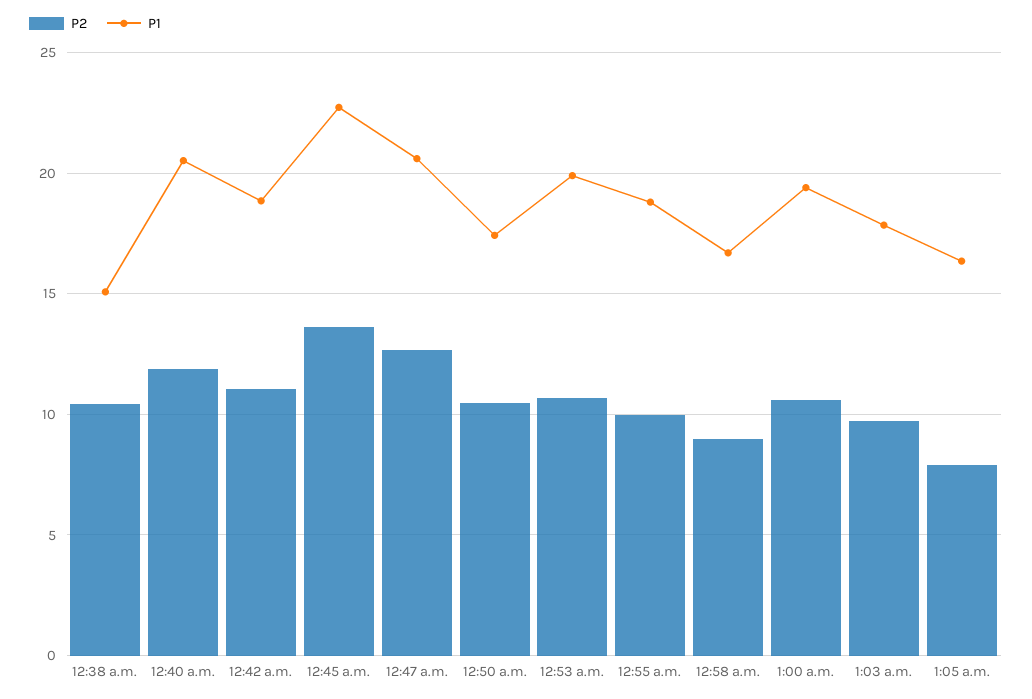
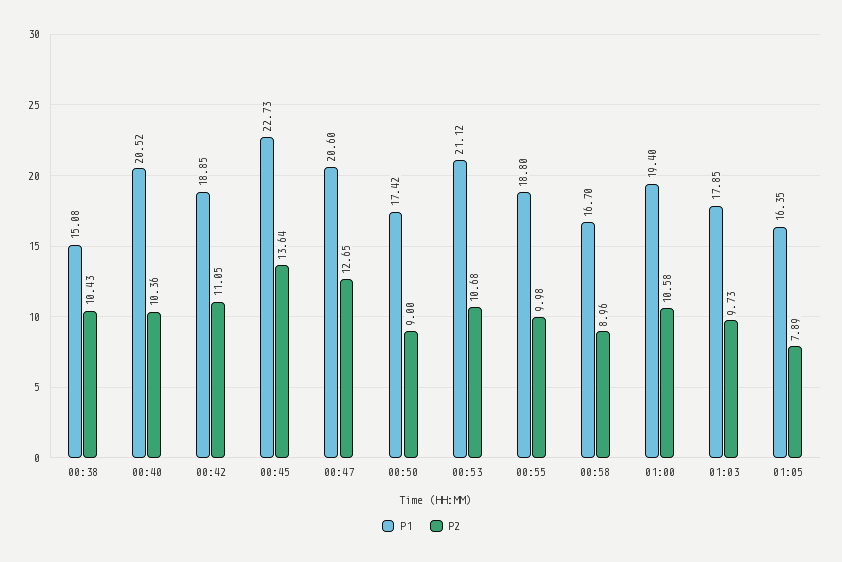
P2, 12:40 a.m.: 12 -> 10.36
P2, 12:50 a.m.: 10.5 -> 9
P1, 12:53 a.m.: 20 -> 21.12

